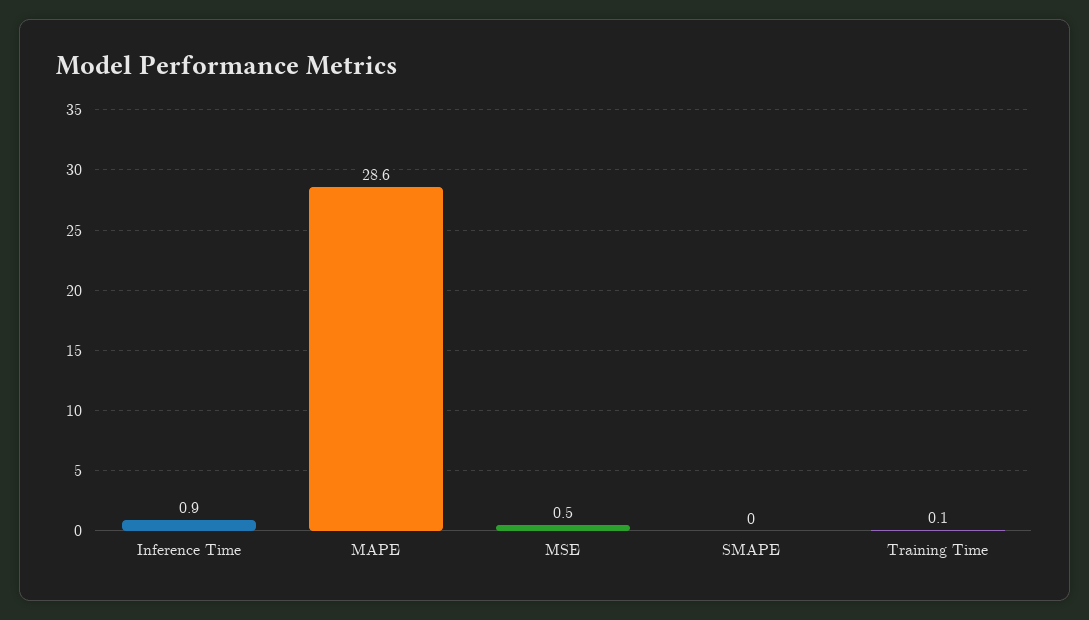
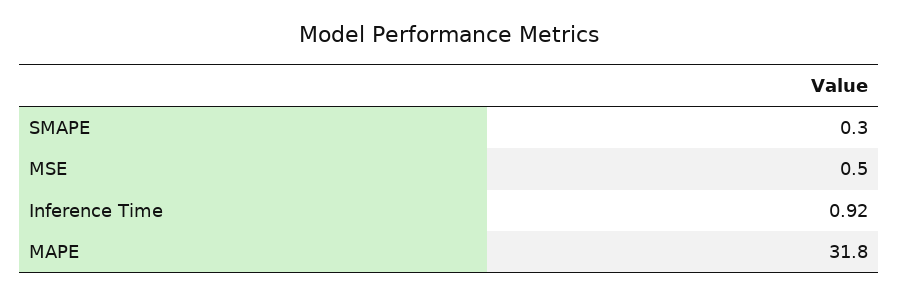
MAPE: 28.6 -> 31.8
SMAPE: 0 -> 0.3
Training Time: 0.1 -> none

